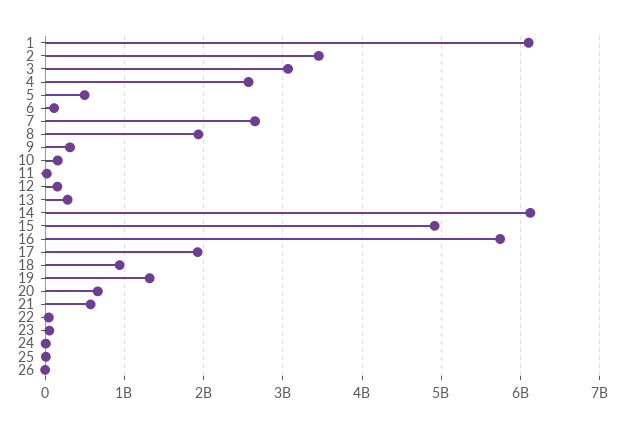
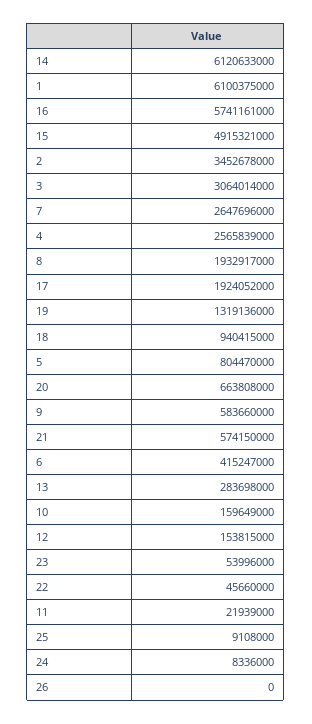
5: 500000000 -> 804470000
6: 100000000 -> 415247000
9: 300000000 -> 583660000

